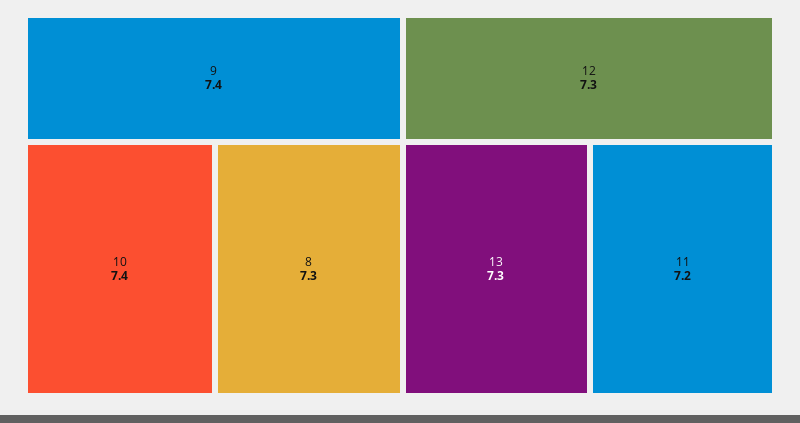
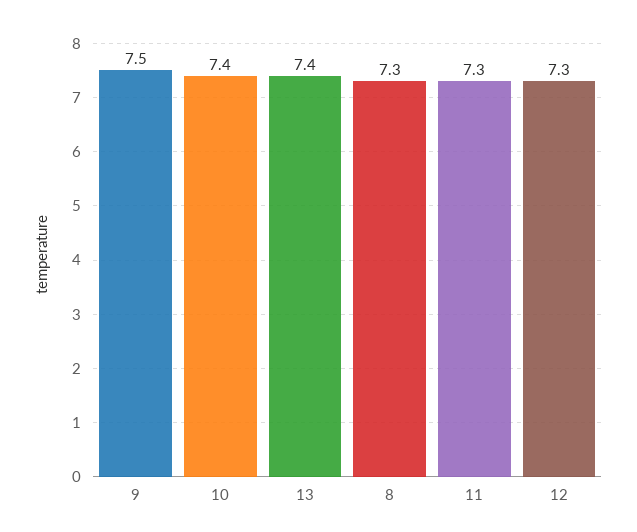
9: 7.4 -> 7.5
13: 7.3 -> 7.4
11: 7.2 -> 7.3

